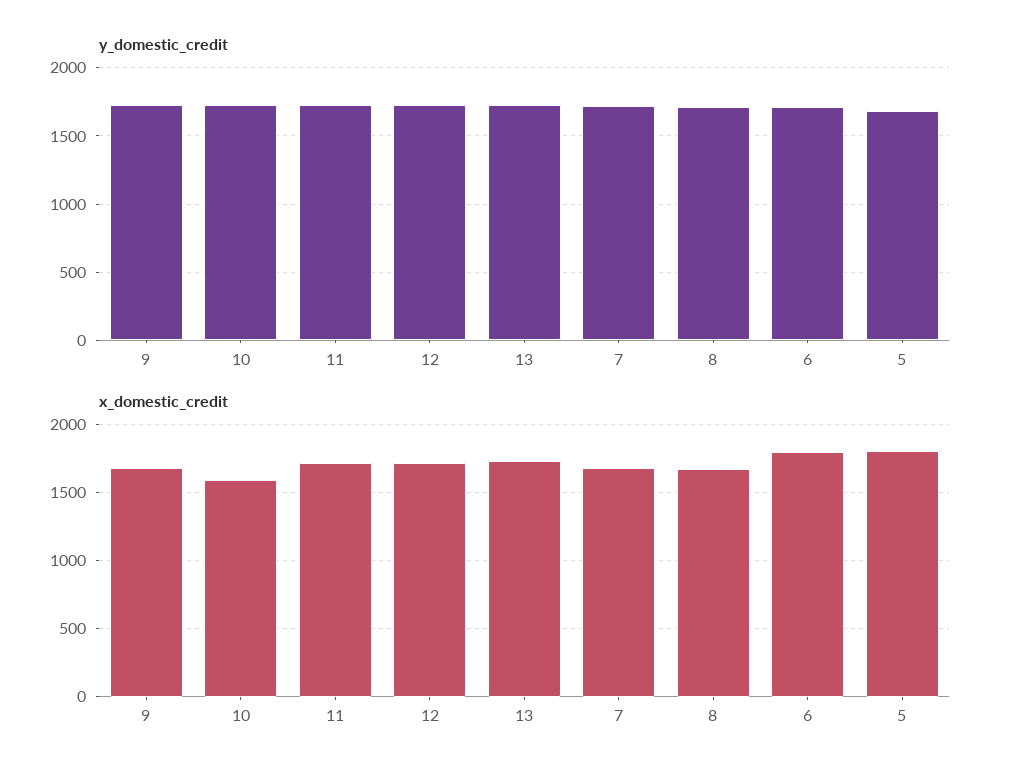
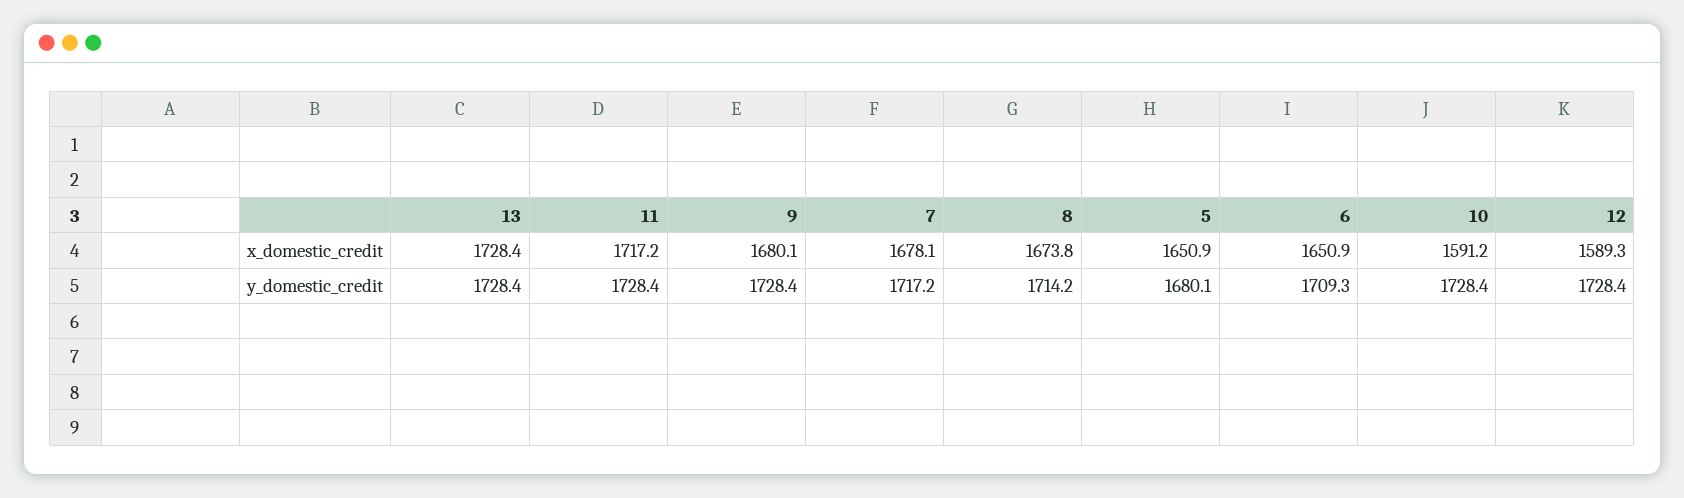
x_domestic_credit, 12: 1700 -> 1589.3
x_domestic_credit, 6: 1800 -> 1650.9
x_domestic_credit, 5: 1800 -> 1650.9

